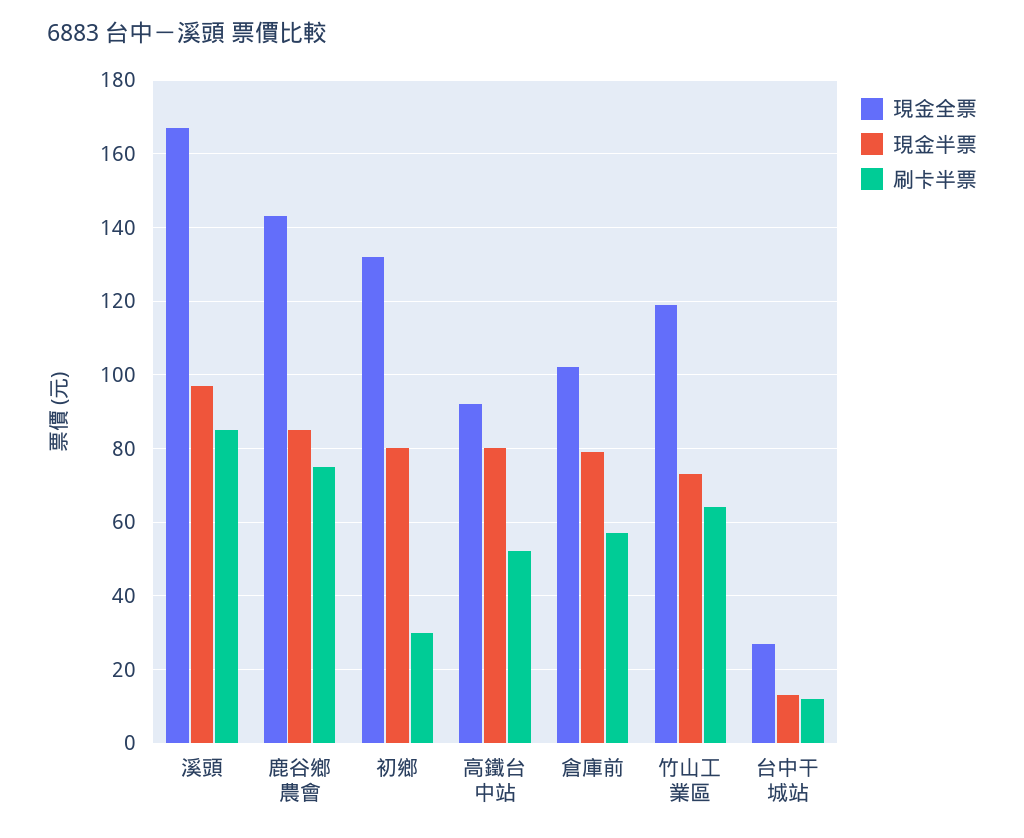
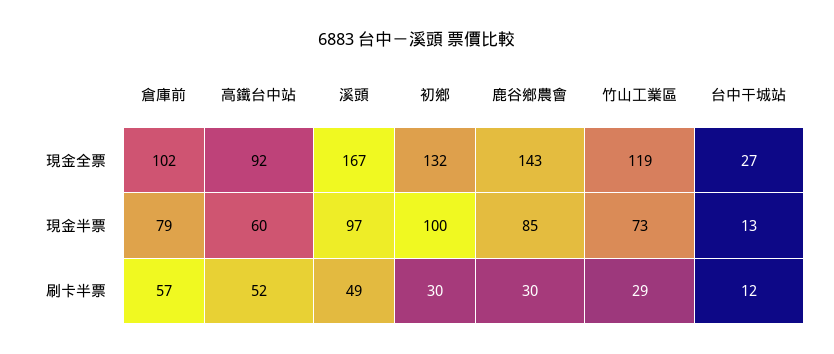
刷卡半票, 溪頭: 85 -> 49
刷卡半票, 鹿谷鄉農會: 75 -> 30
現金半票, 初鄉: 80 -> 100
現金半票, 高鐵台中站: 80 -> 60
刷卡半票, 竹山工業區: 65 -> 29

